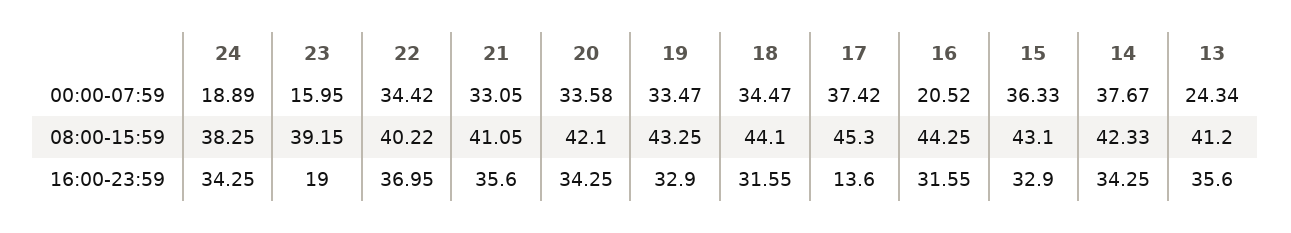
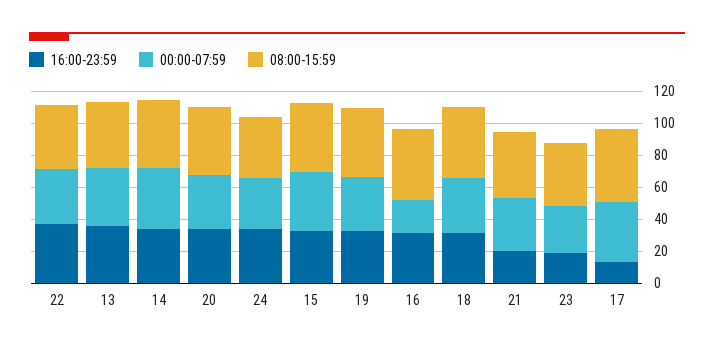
00:00-07:59, 24: 18.89 -> 30
00:00-07:59, 23: 15.95 -> 30
00:00-07:59, 13: 24.34 -> 35
16:00-23:59, 21: 35.6 -> 20

